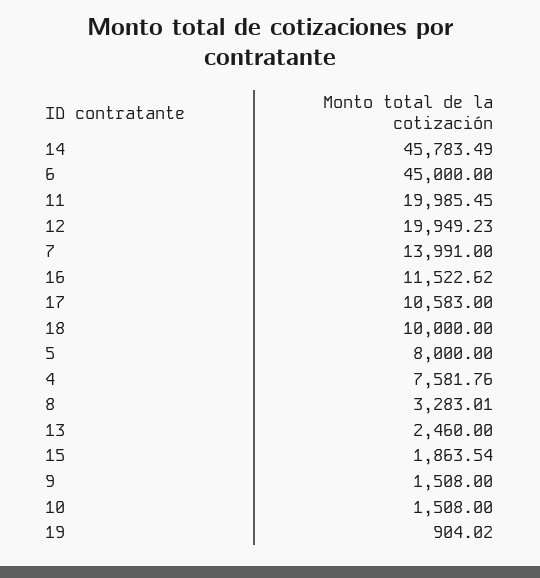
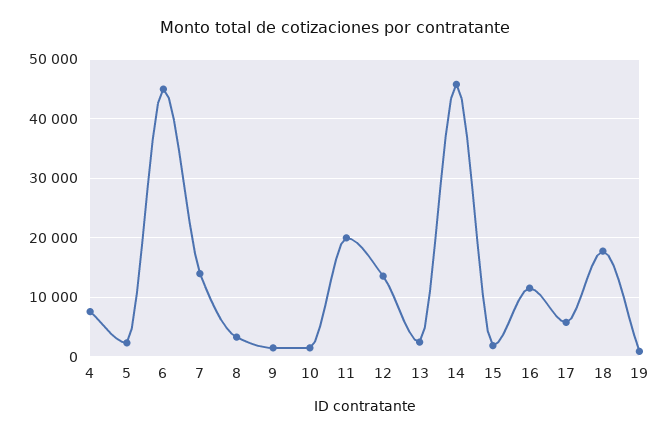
12: 19949.23 -> 14000
17: 10583 -> 6000
18: 10000 -> 18000
5: 8000 -> 2000

